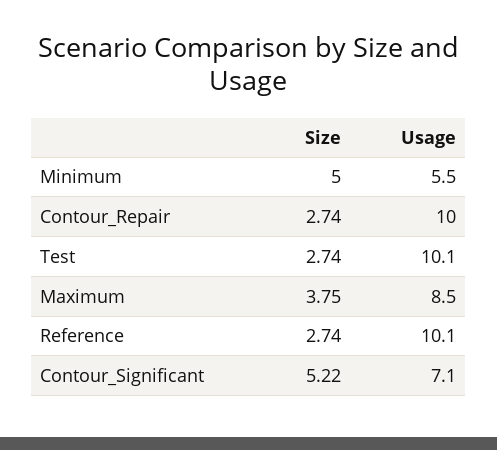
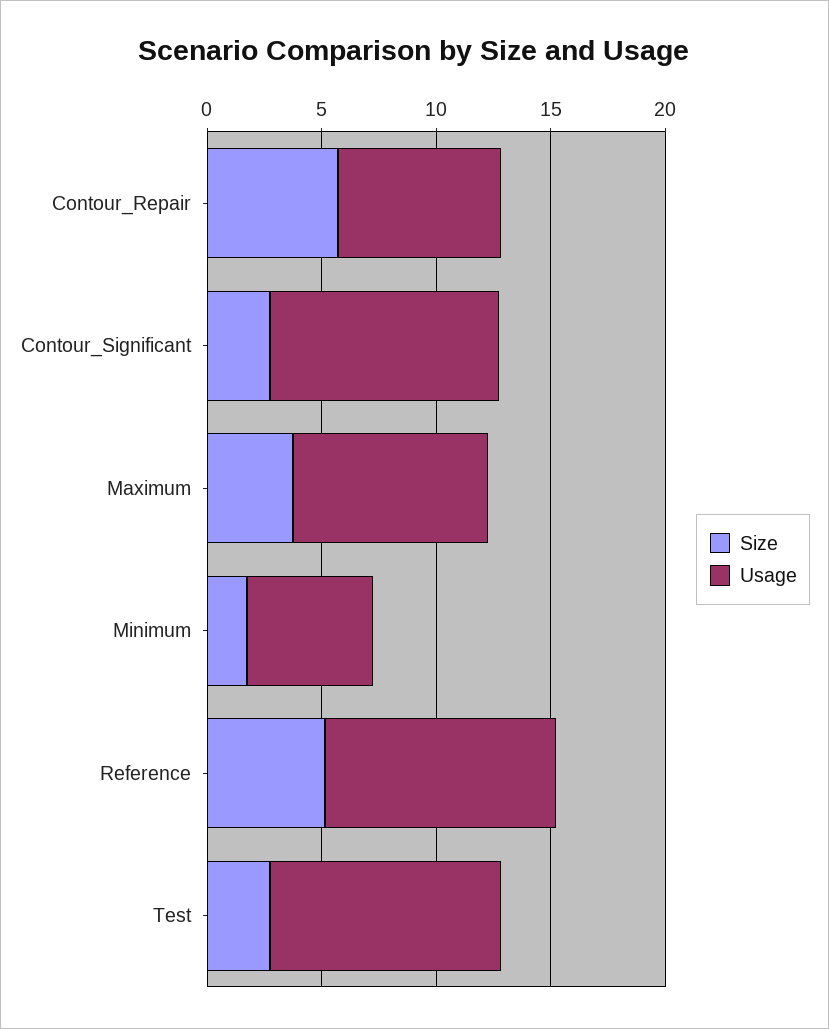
Size, Minimum: 5 -> 2
Size, Contour_Repair: 2.74 -> 6
Usage, Contour_Repair: 10 -> 7
Size, Reference: 2.74 -> 5
Size, Contour_Significant: 5.22 -> 3
Usage, Contour_Significant: 7.1 -> 10

